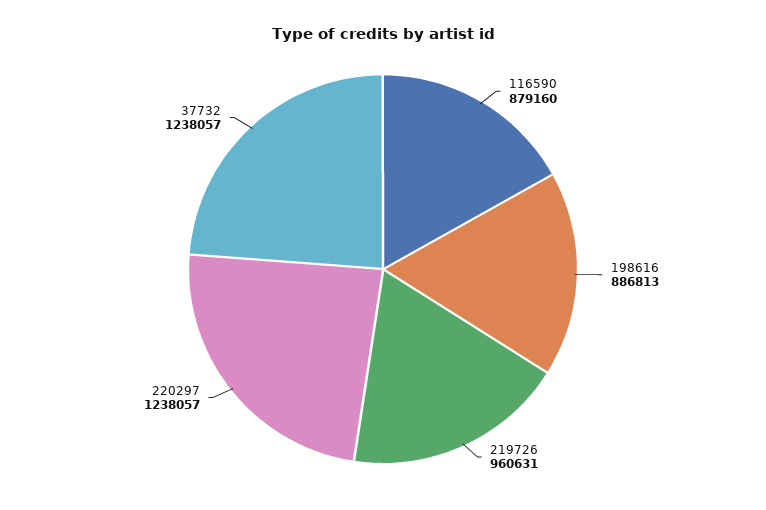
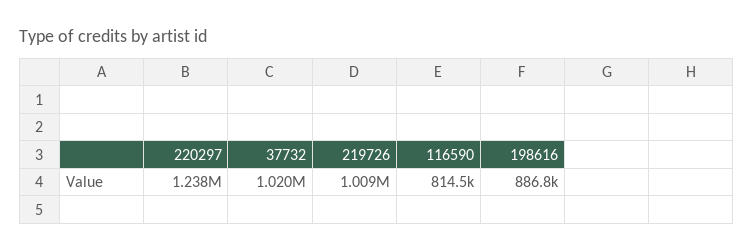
116590: 879160 -> 814500
219726: 960631 -> 1009000
37732: 1238057 -> 1020000

